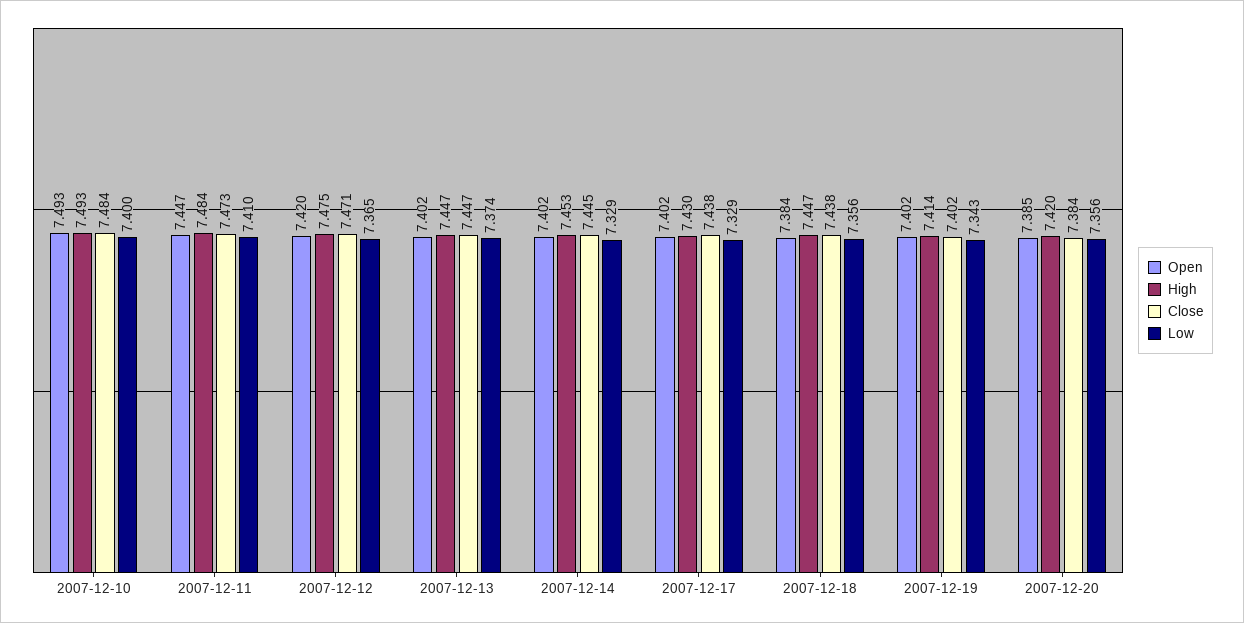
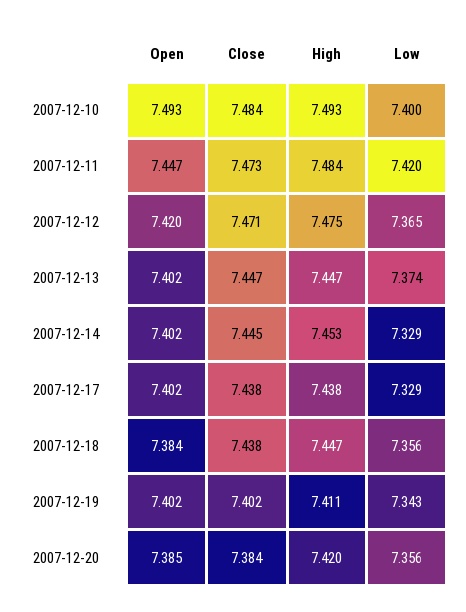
Low, 2007-12-11: 7.41 -> 7.42
High, 2007-12-17: 7.43 -> 7.438
High, 2007-12-19: 7.414 -> 7.411

